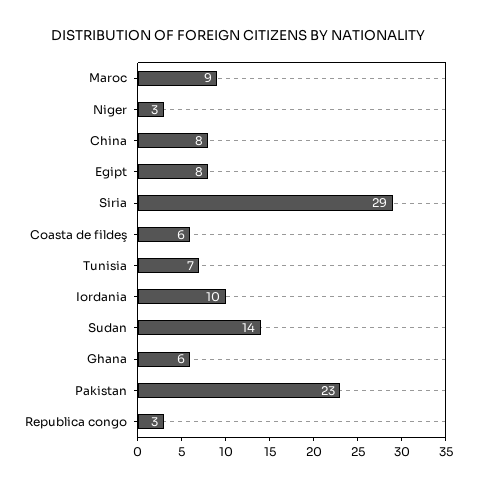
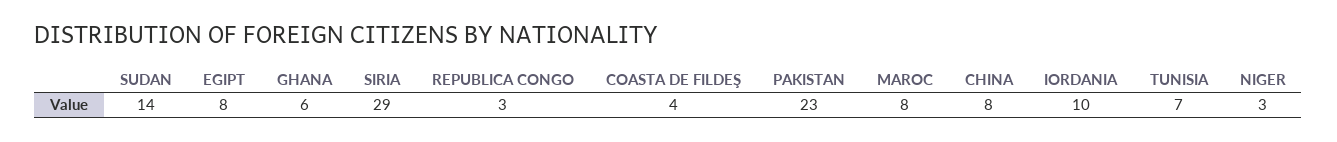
Maroc: 9 -> 8
Coasta de fildeş: 6 -> 4

